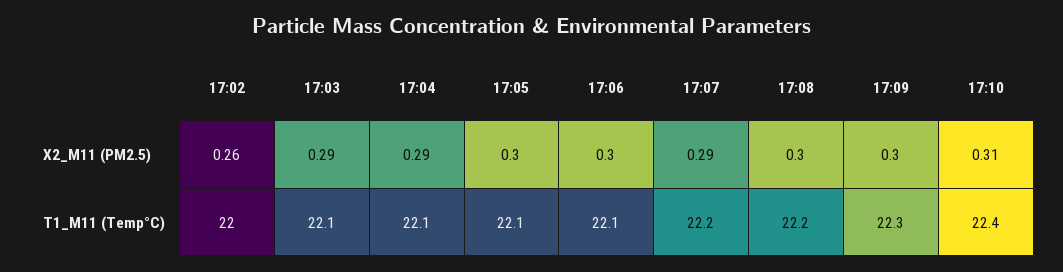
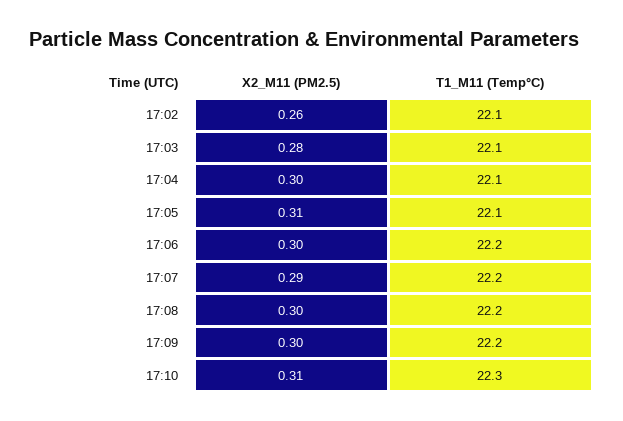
17:03, X2_M11 (PM2.5): 0.29 -> 0.28
17:04, X2_M11 (PM2.5): 0.29 -> 0.3
17:05, X2_M11 (PM2.5): 0.3 -> 0.31
17:02, T1_M11 (Temp°C): 22 -> 22.1
17:06, T1_M11 (Temp°C): 22.1 -> 22.2
17:09, T1_M11 (Temp°C): 22.3 -> 22.2
17:10, T1_M11 (Temp°C): 22.4 -> 22.3

